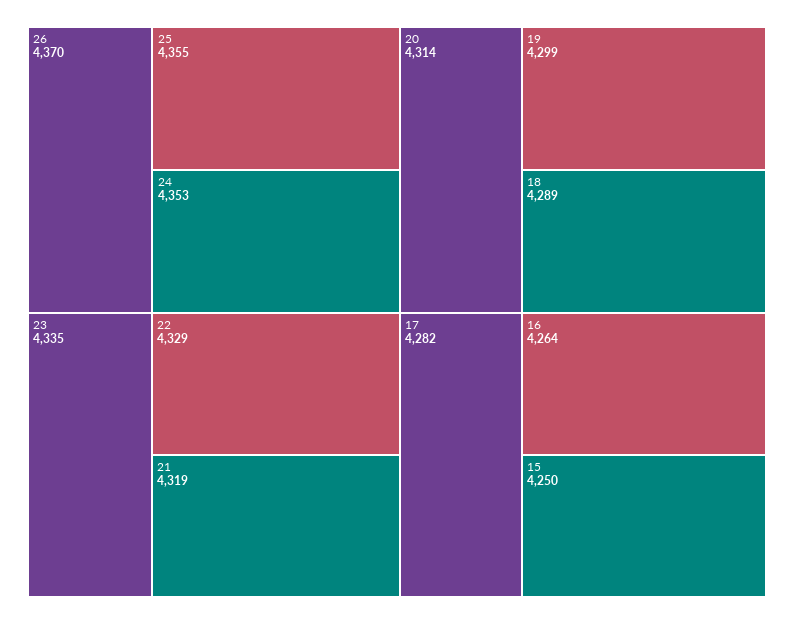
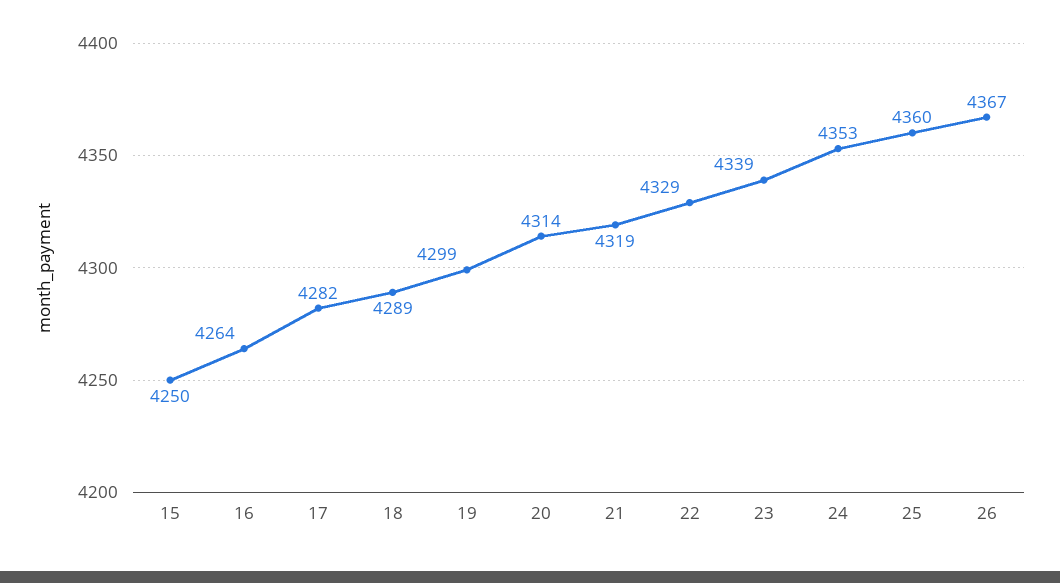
26: 4370 -> 4367
25: 4355 -> 4360
23: 4335 -> 4339

